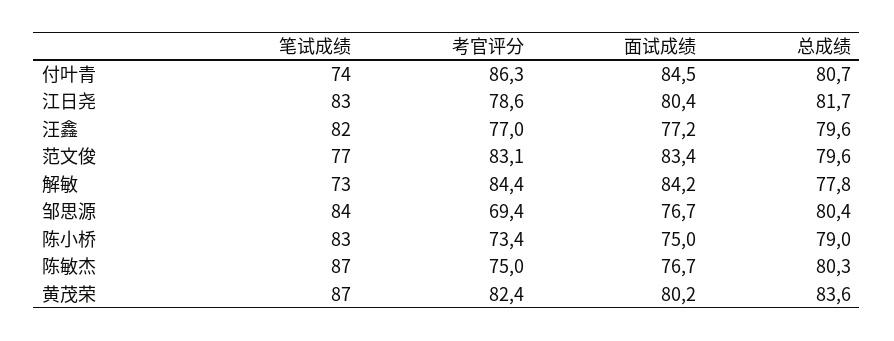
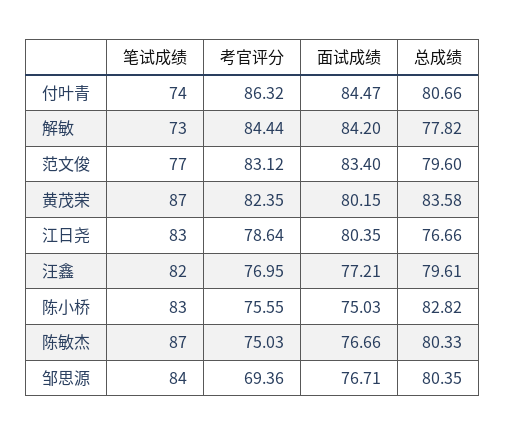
总成绩, 江日尧: 81.7 -> 76.66
考官评分, 陈小桥: 73.4 -> 75.55
总成绩, 陈小桥: 79 -> 82.82

